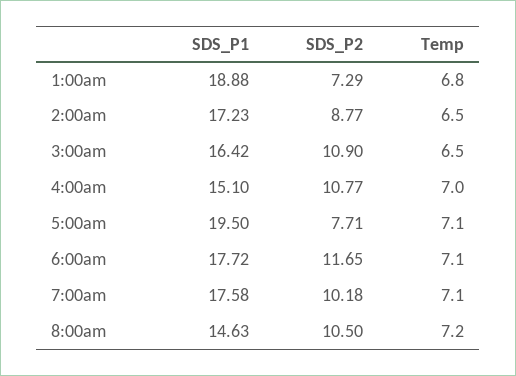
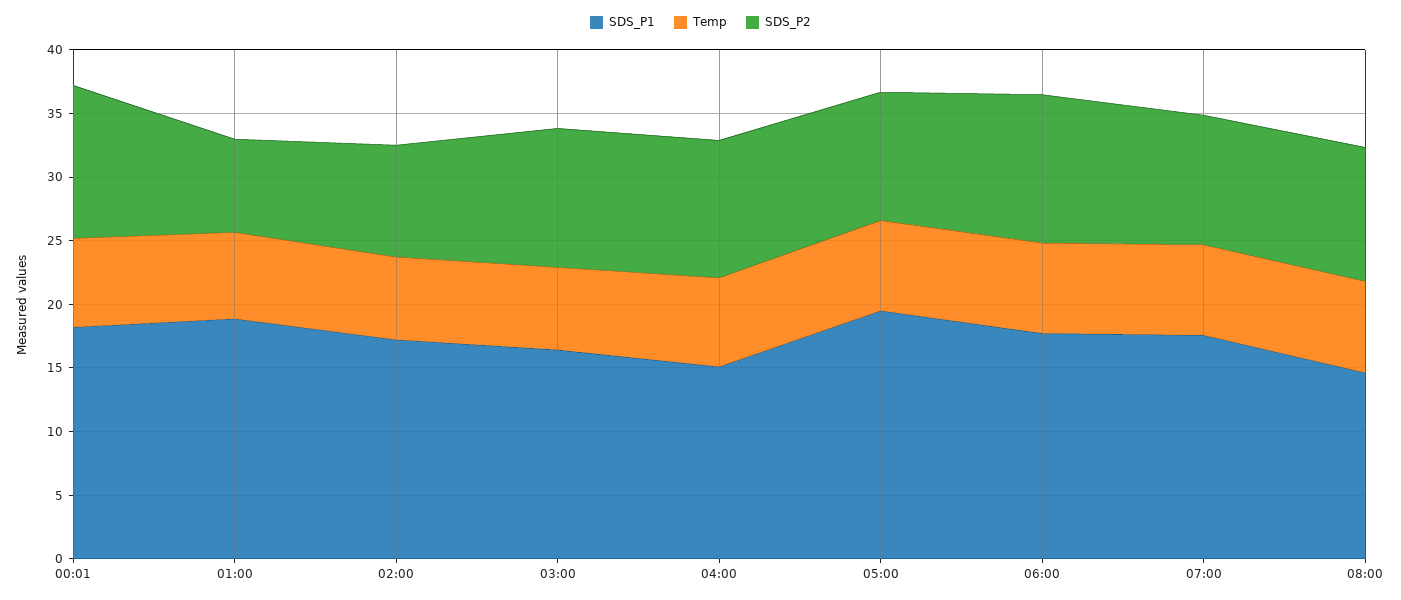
SDS_P2, 5:00am: 7.71 -> 10
SDS_P1, 00:01: none -> 18
Temp, 00:01: none -> 7
SDS_P2, 00:01: none -> 12

